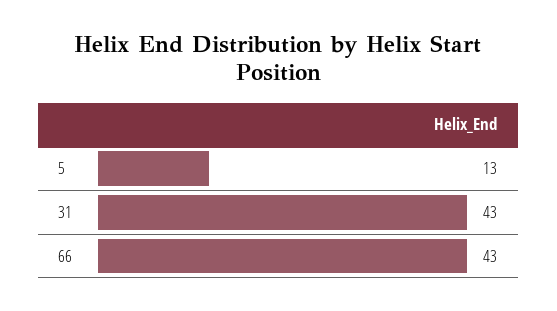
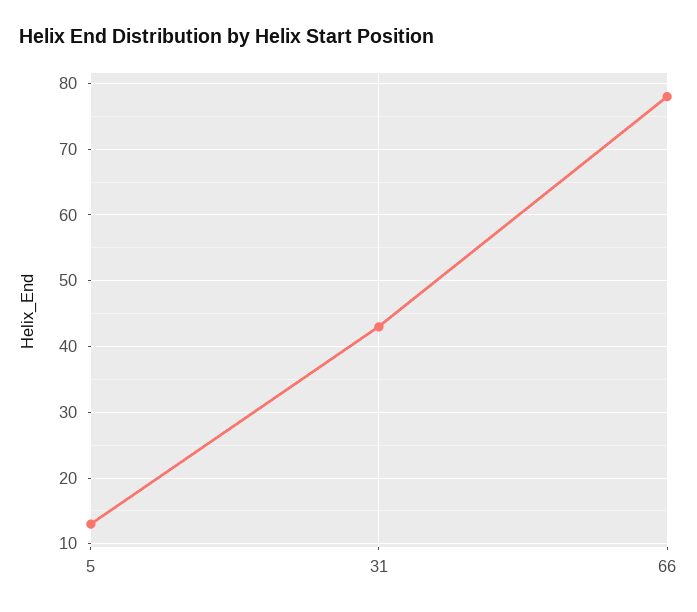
66: 43 -> 78

